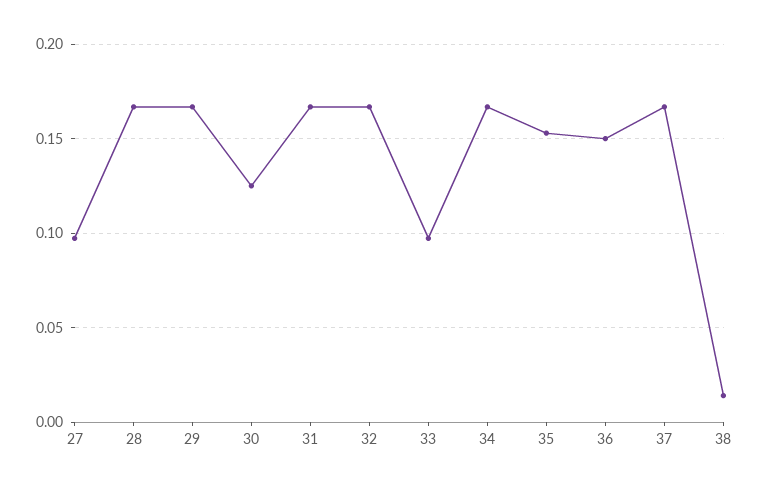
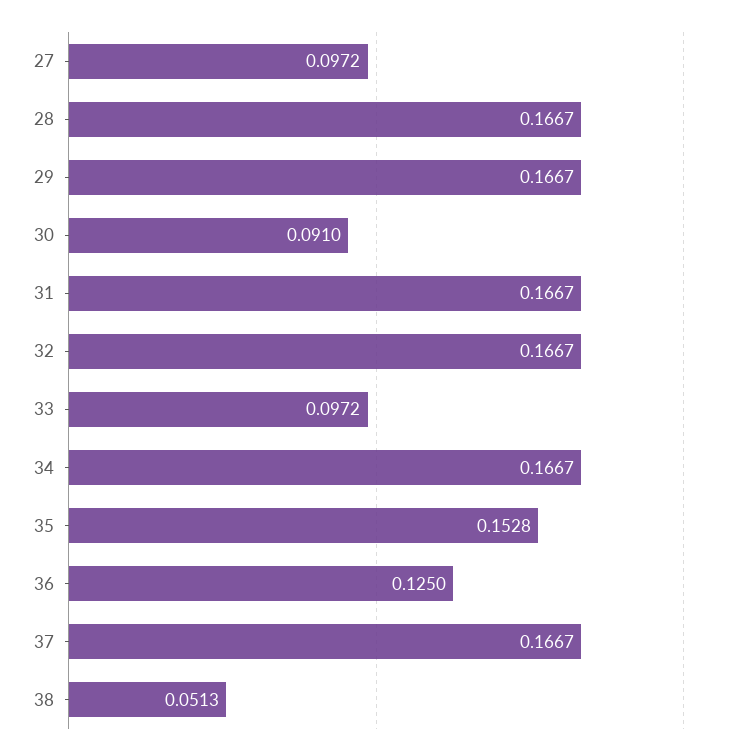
30: 0.125 -> 0.091
36: 0.15 -> 0.125
38: 0.015 -> 0.0513

